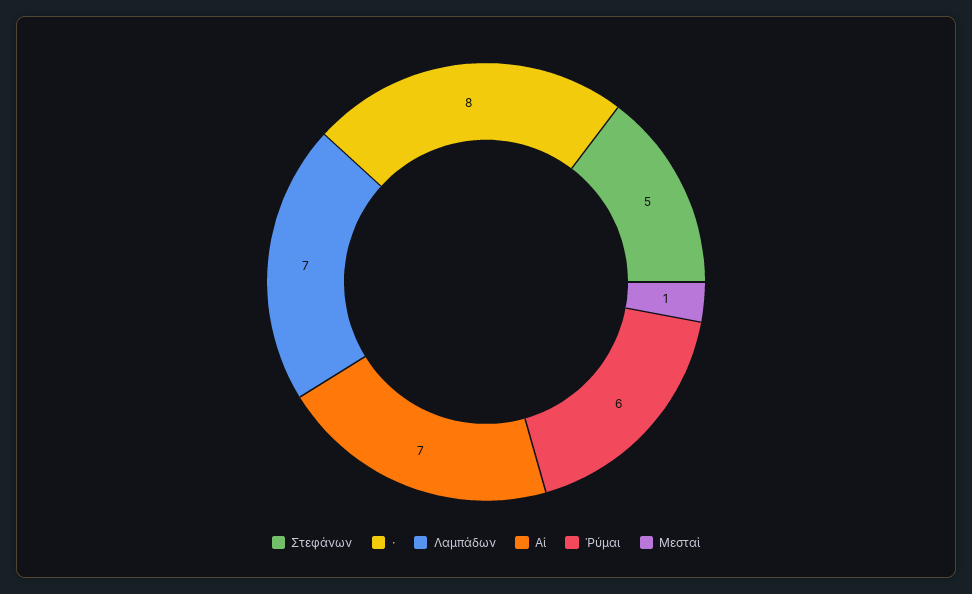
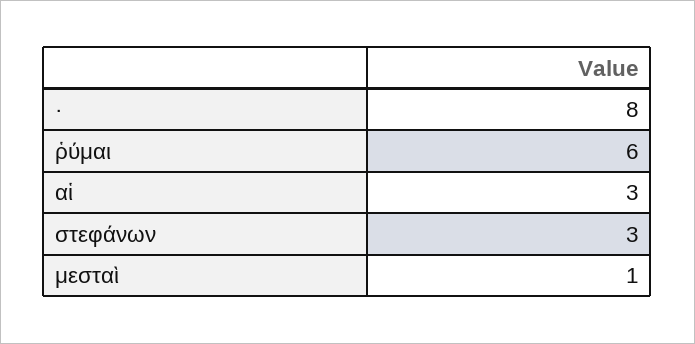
Στεφάνων: 5 -> 3
Λαμπάδων: 7 -> none
Αἱ: 7 -> 3

